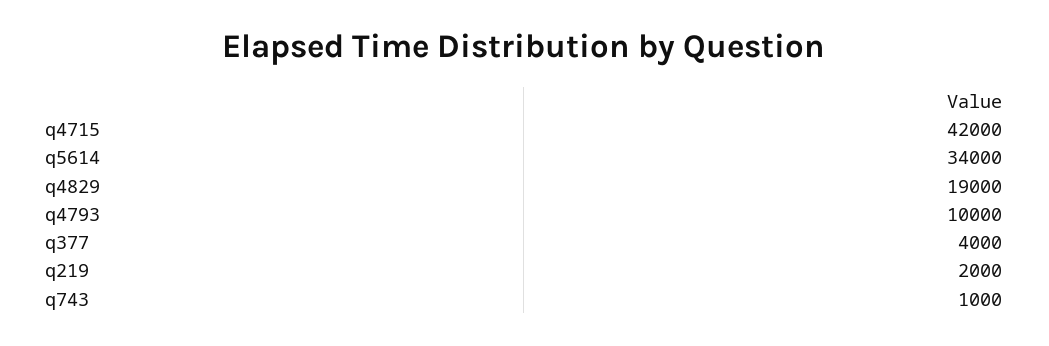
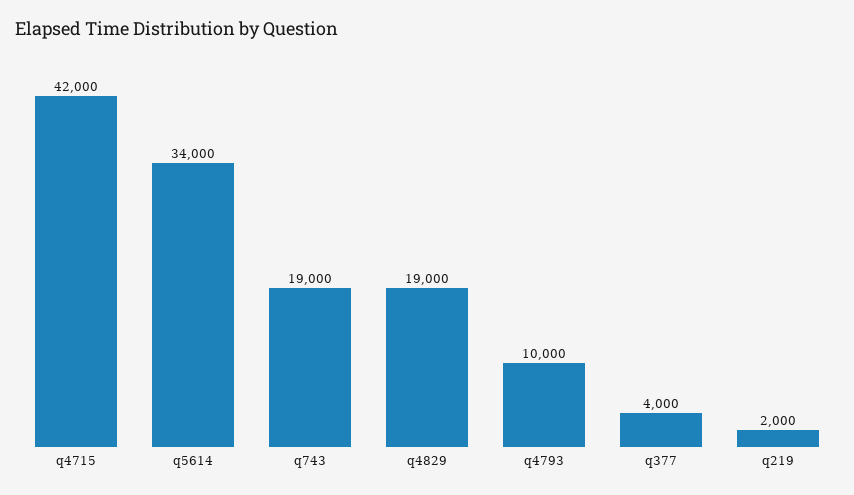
q743: 1000 -> 19000

